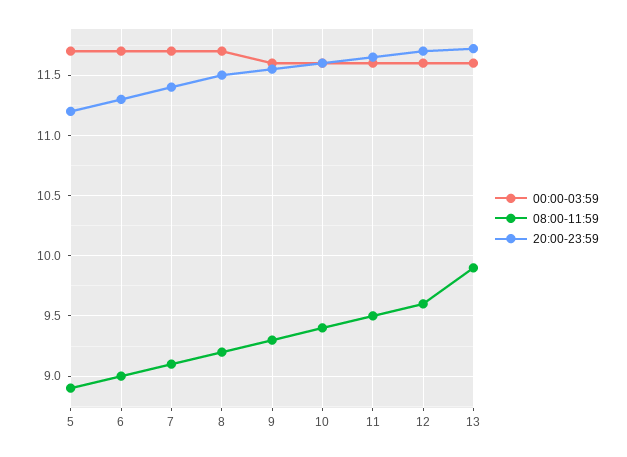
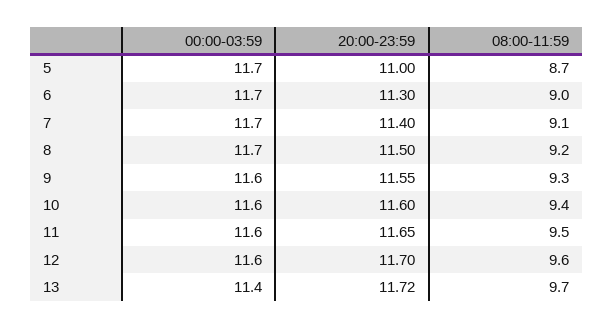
08:00-11:59, 5: 8.9 -> 8.7
20:00-23:59, 5: 11.2 -> 11
00:00-03:59, 13: 11.6 -> 11.4
08:00-11:59, 13: 9.9 -> 9.7

